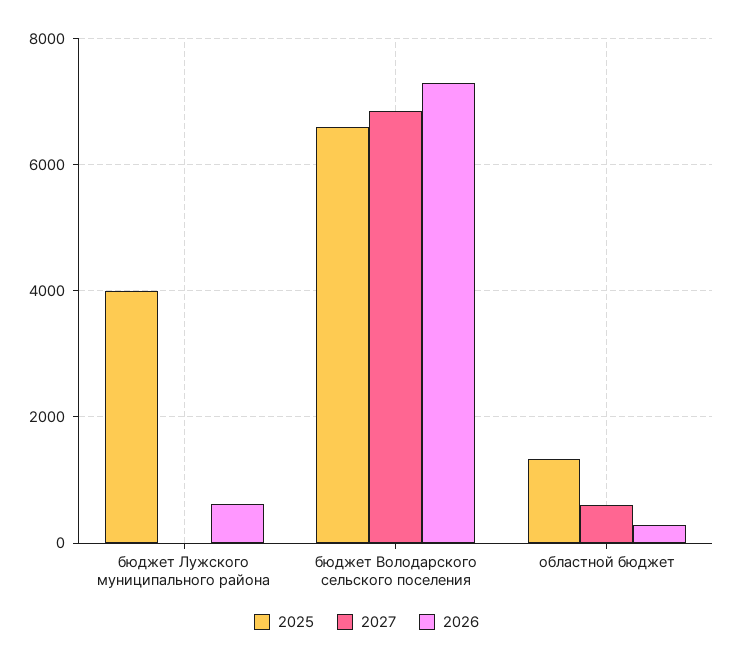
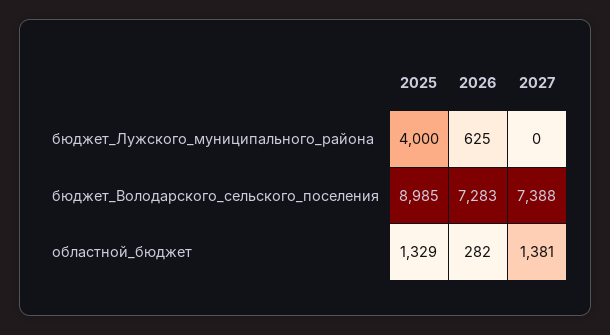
2025, бюджет Володарского сельского поселения: 6600 -> 8985
2027, бюджет Володарского сельского поселения: 6800 -> 7388
2027, областной бюджет: 600 -> 1381

